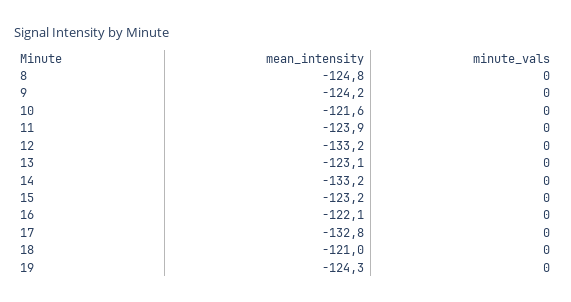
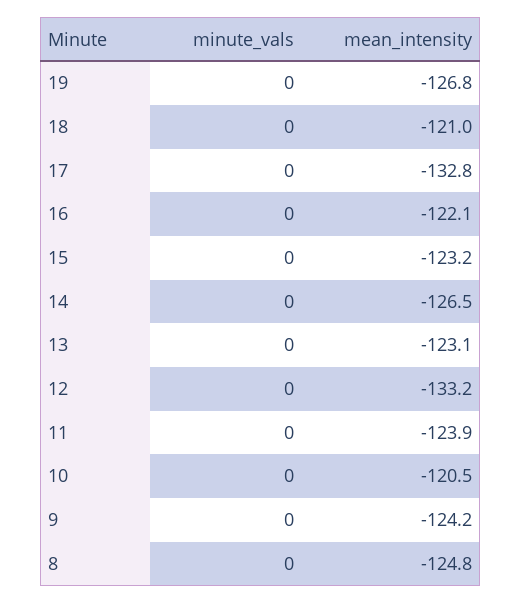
mean_intensity, 10: -121.6 -> -120.5
mean_intensity, 14: -133.2 -> -126.5
mean_intensity, 19: -124.3 -> -126.8

